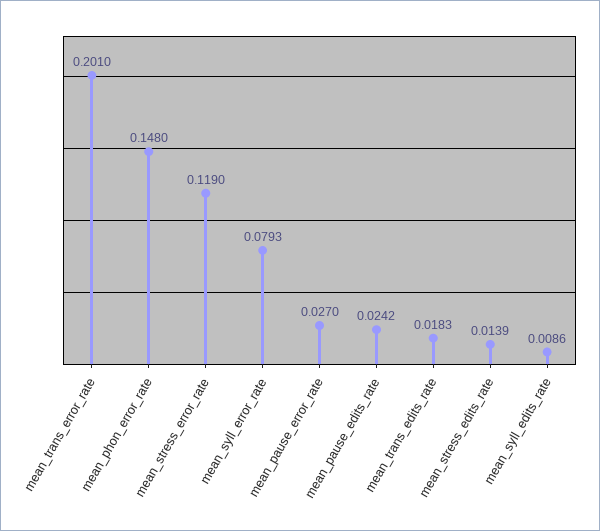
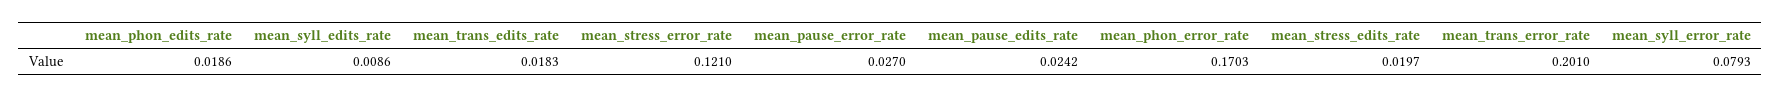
mean_phon_error_rate: 0.148 -> 0.1703
mean_stress_error_rate: 0.119 -> 0.121
mean_stress_edits_rate: 0.0139 -> 0.0197
mean_phon_edits_rate: none -> 0.0186

